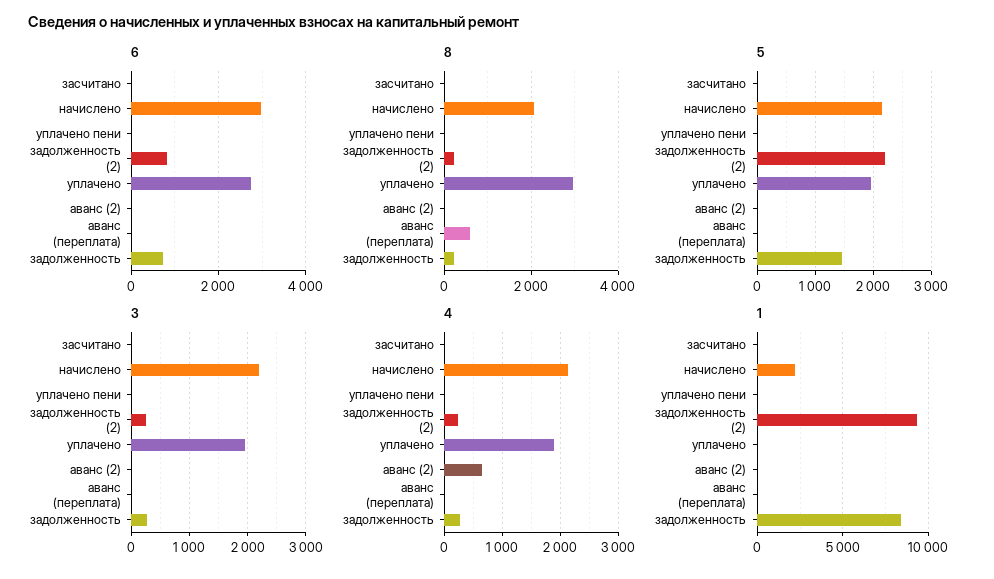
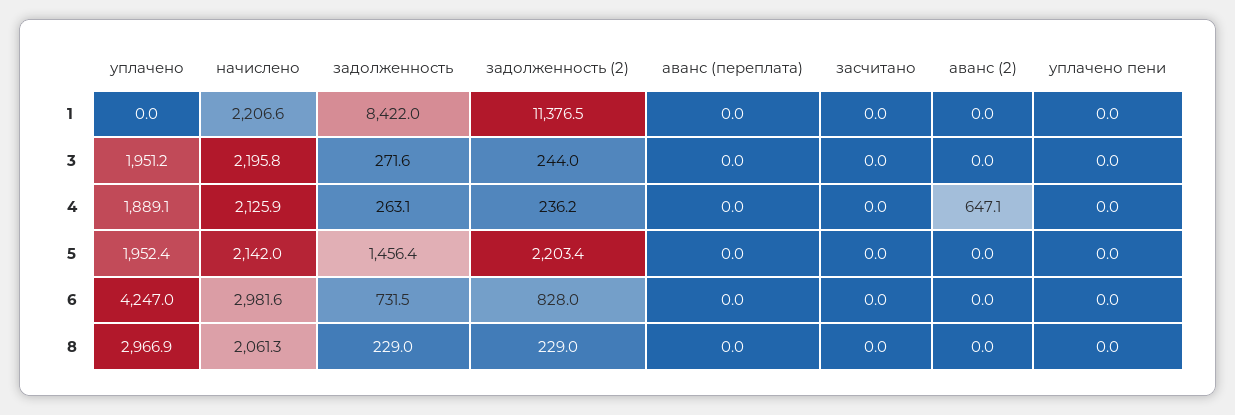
6, уплачено: 2800 -> 4247
8, аванс (переплата): 600 -> 0
1, задолженность (2): 9500 -> 11376.5

